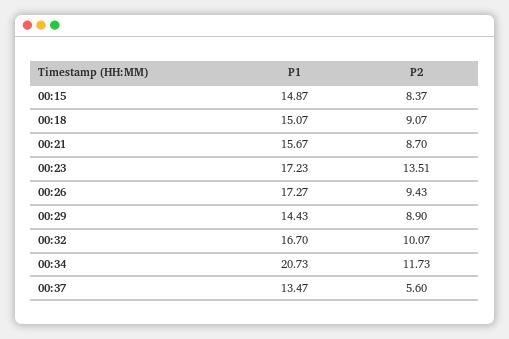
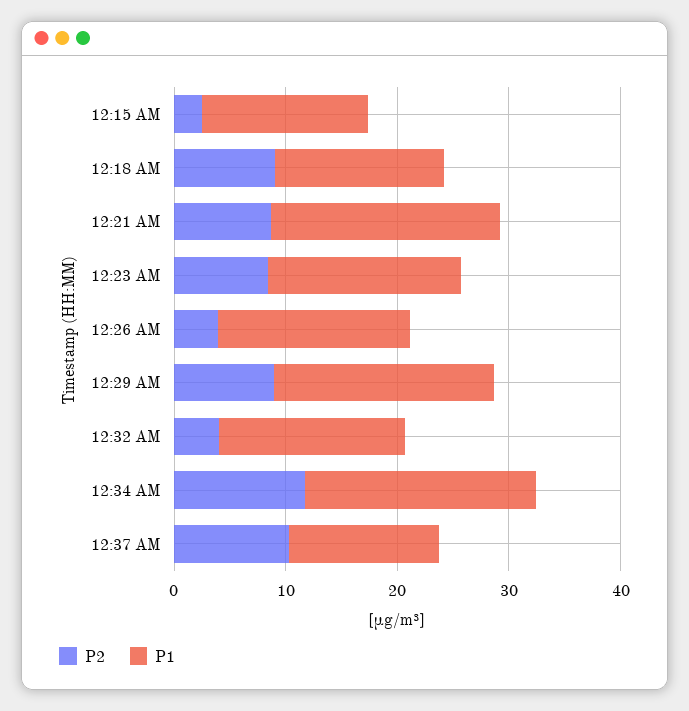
P2, 00:15: 8.37 -> 2
P1, 00:21: 15.67 -> 20
P2, 00:23: 13.51 -> 8
P2, 00:26: 9.43 -> 4
P1, 00:29: 14.43 -> 20
P2, 00:32: 10.07 -> 4
P2, 00:37: 5.6 -> 10

